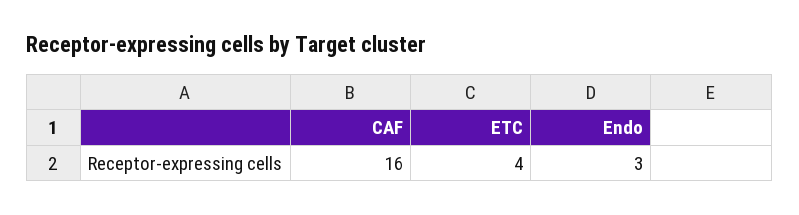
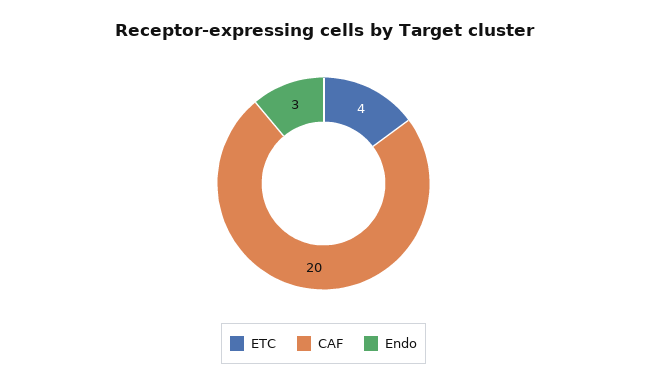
CAF: 16 -> 20

